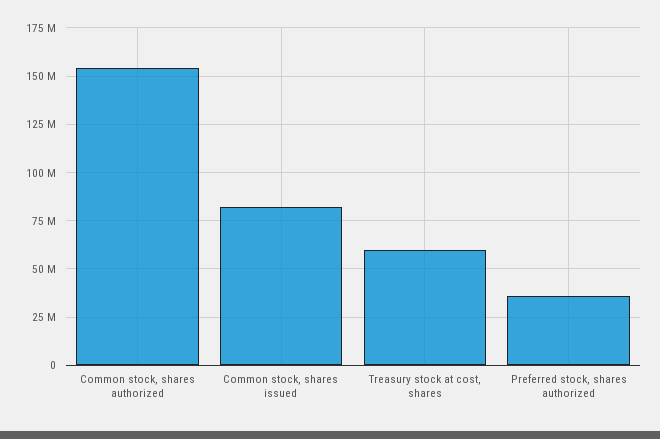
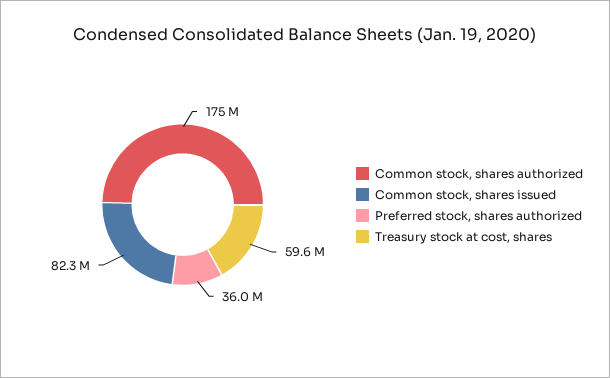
Common stock, shares authorized: 155000000 -> 175000000

